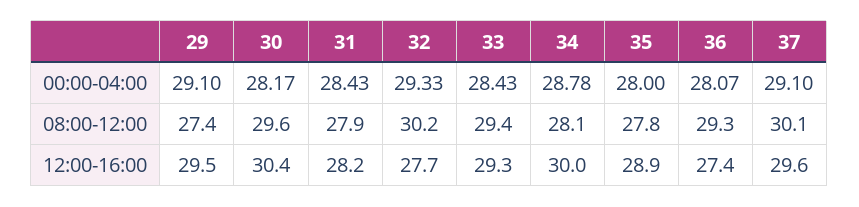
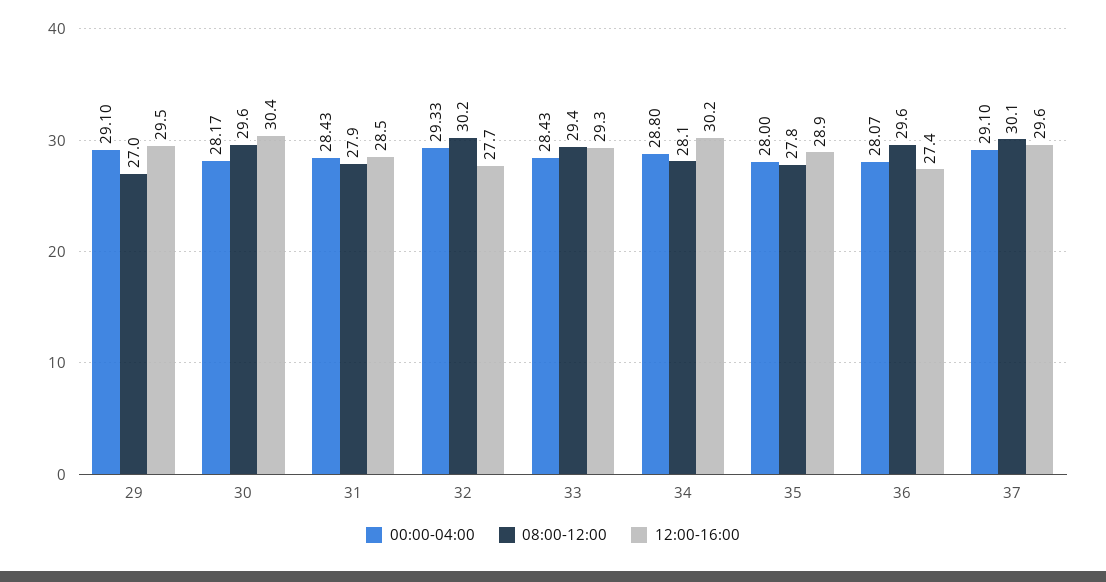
00:00-04:00, 34: 28.78 -> 28.8
08:00-12:00, 29: 27.4 -> 27
08:00-12:00, 36: 29.3 -> 29.6
12:00-16:00, 31: 28.2 -> 28.5
12:00-16:00, 34: 30 -> 30.2

